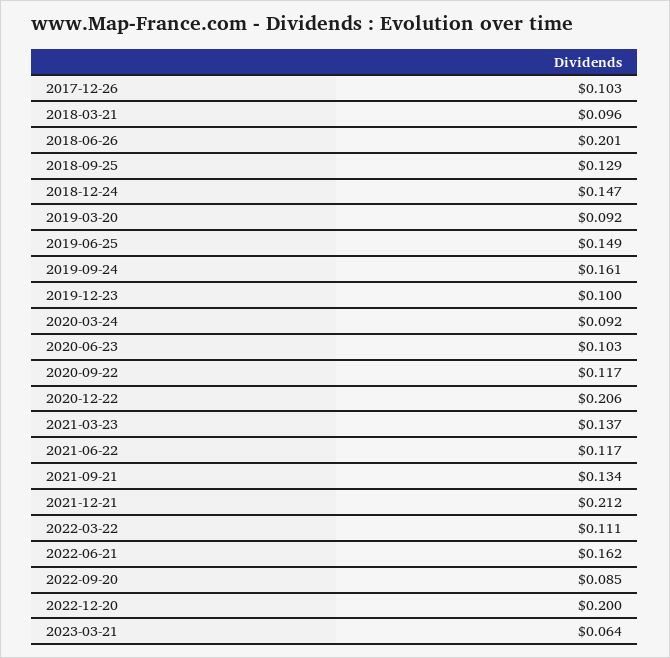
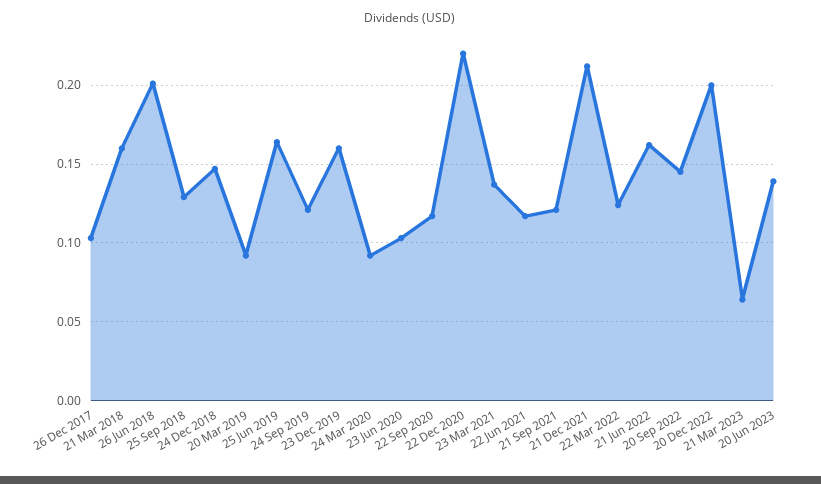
2018-03-21: 0.096 -> 0.16
2019-06-25: 0.149 -> 0.165
2019-09-24: 0.161 -> 0.12
2019-12-23: 0.1 -> 0.16
2020-12-22: 0.206 -> 0.22
2021-09-21: 0.134 -> 0.12
2022-03-22: 0.111 -> 0.125
2022-09-20: 0.085 -> 0.145
20 Jun 2023: none -> 0.14

